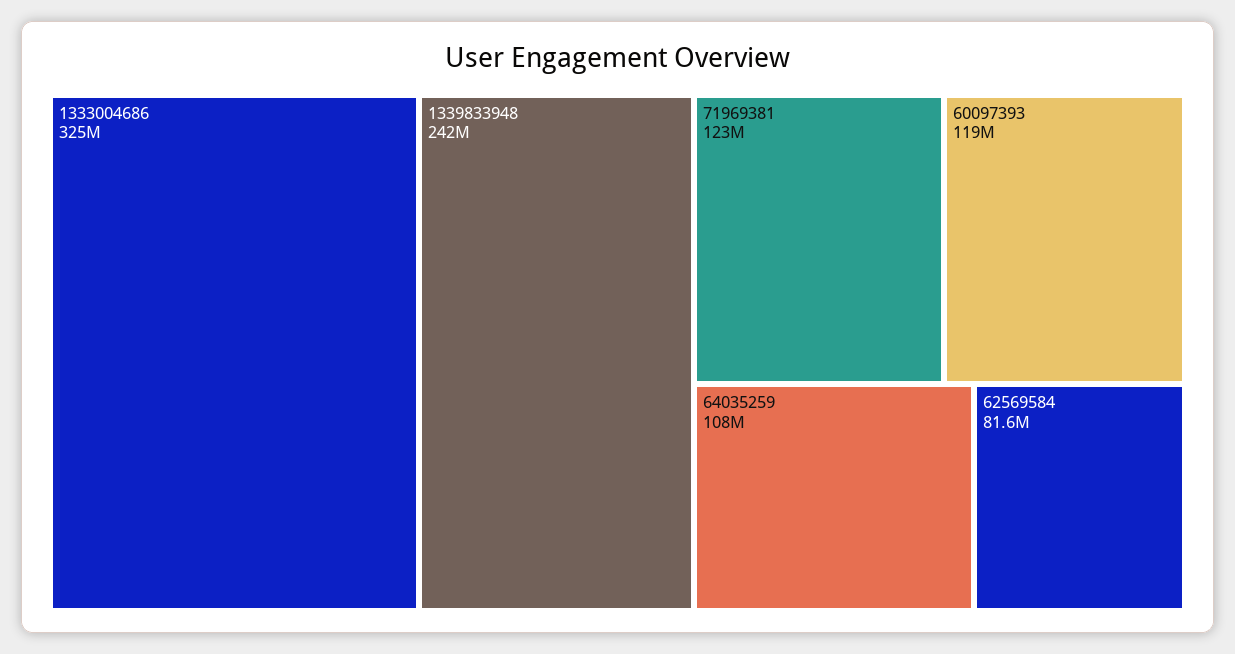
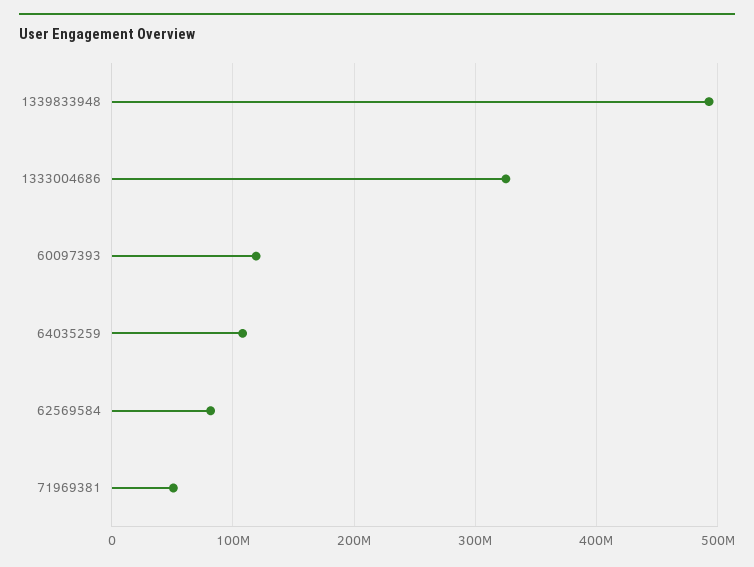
1339833948: 242000000 -> 490000000
71969381: 123000000 -> 50000000

